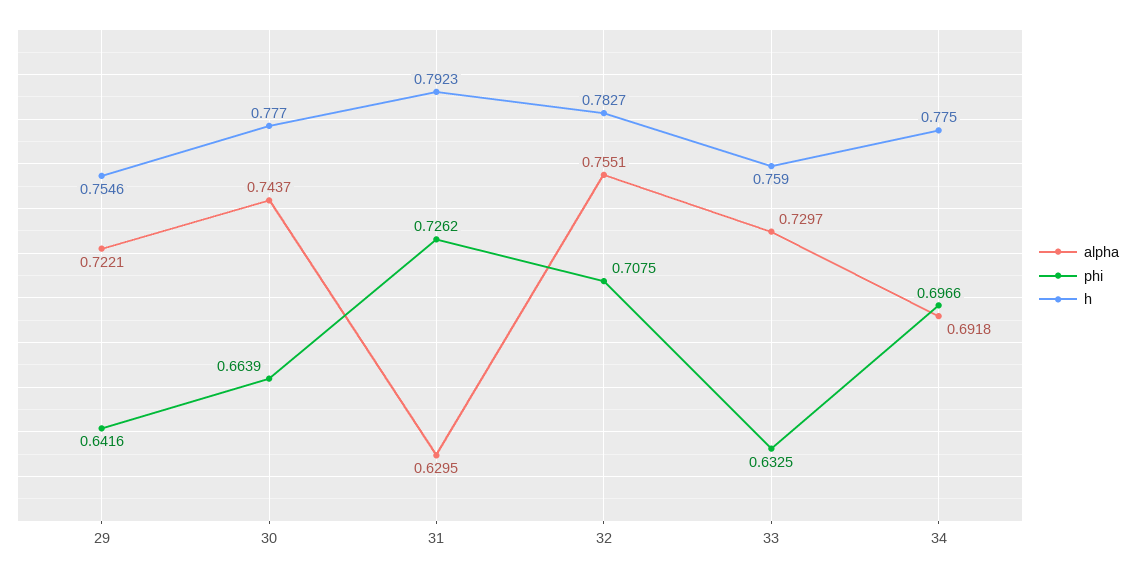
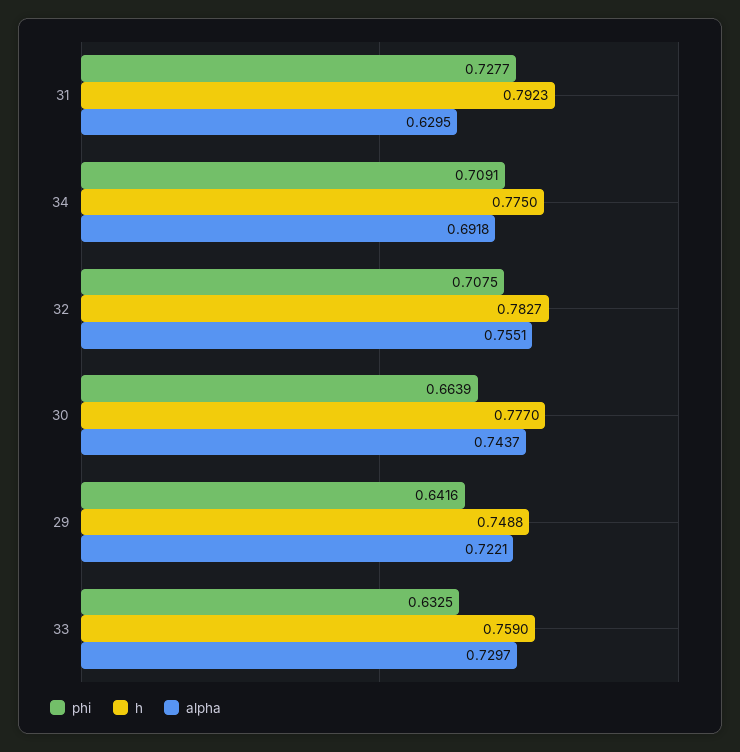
h, 29: 0.7546 -> 0.7488
phi, 31: 0.7262 -> 0.7277
phi, 34: 0.6966 -> 0.7091

